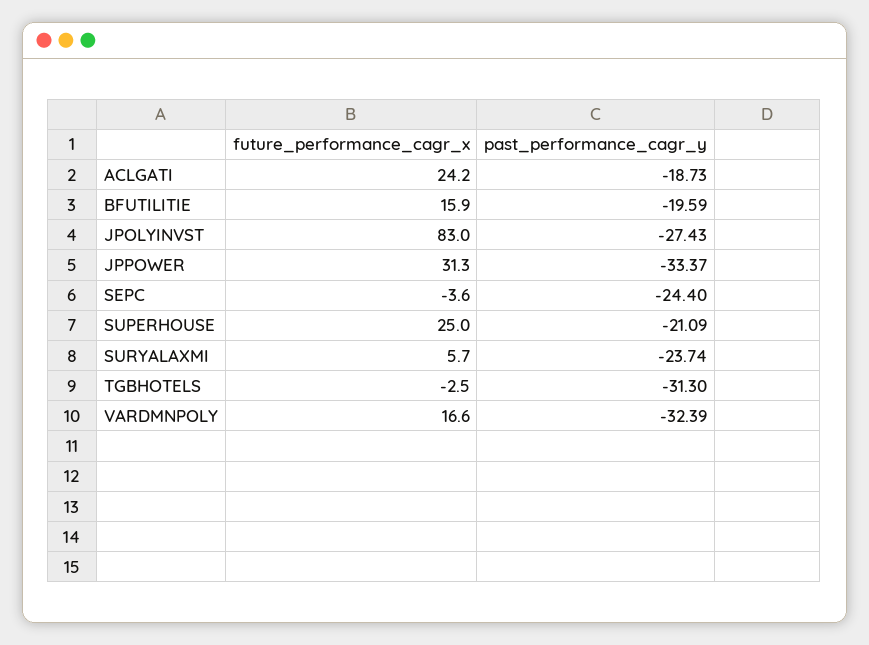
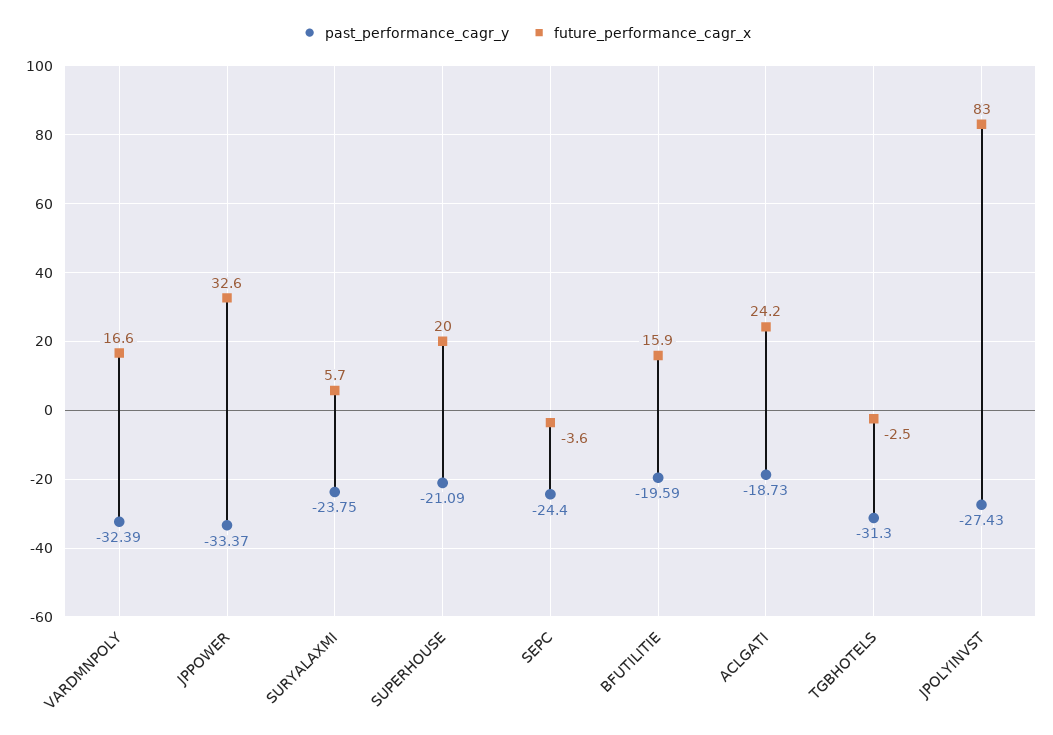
future_performance_cagr_x, JPPOWER: 31.3 -> 32.6
future_performance_cagr_x, SUPERHOUSE: 25 -> 20
past_performance_cagr_y, SURYALAXMI: -23.74 -> -23.75

